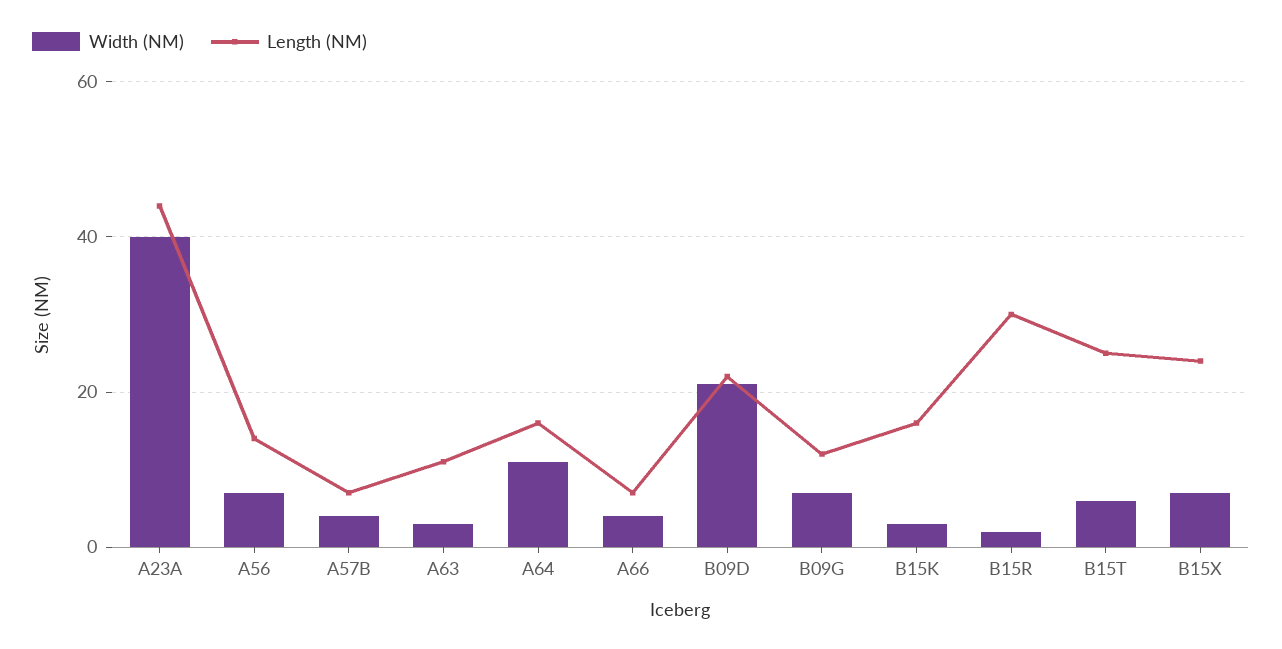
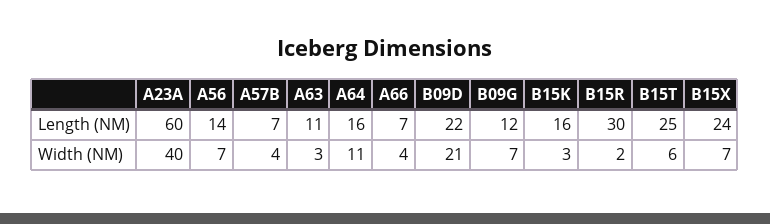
Length (NM), A23A: 45 -> 60

